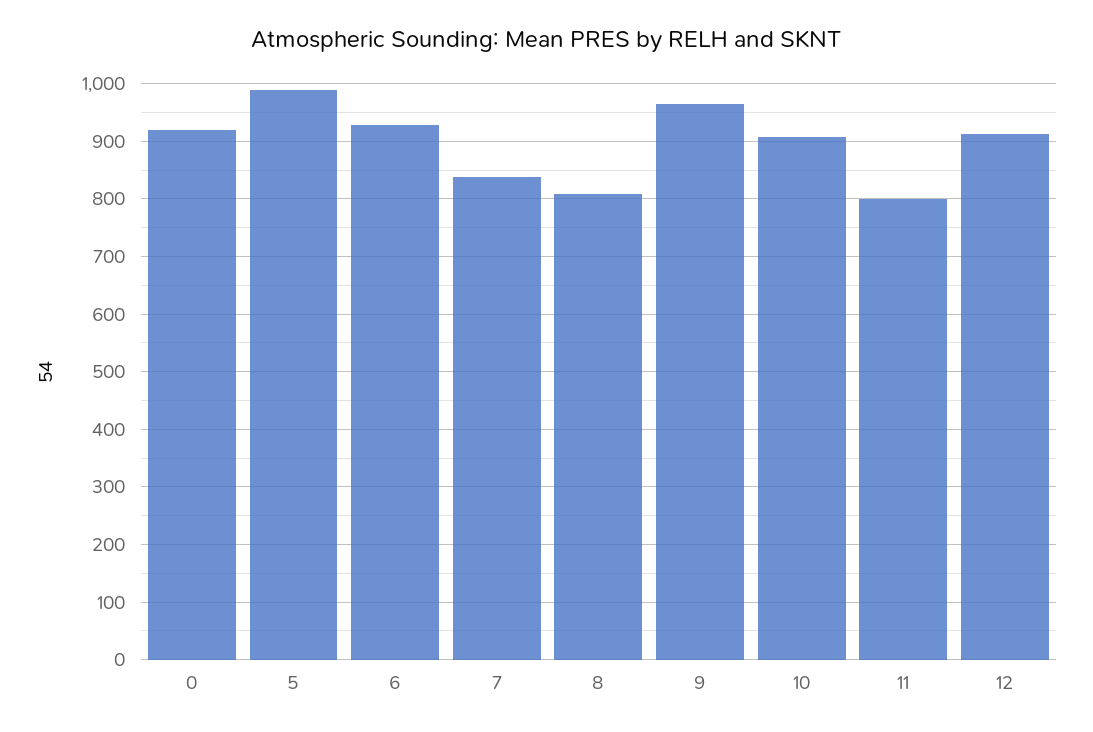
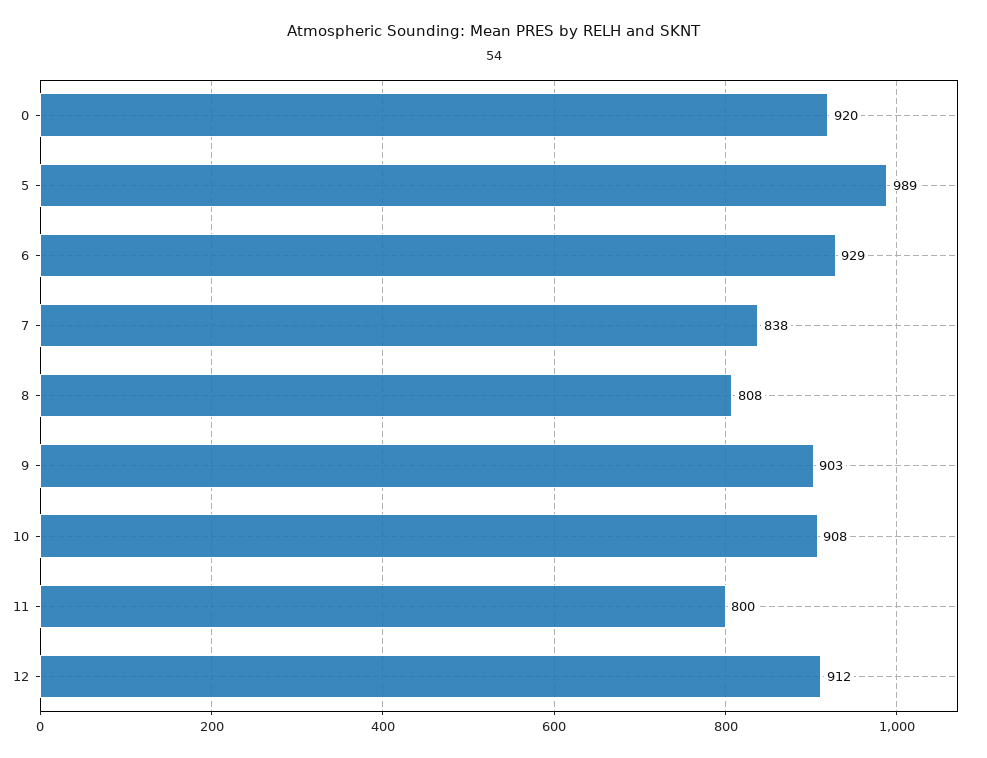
9: 960 -> 903

